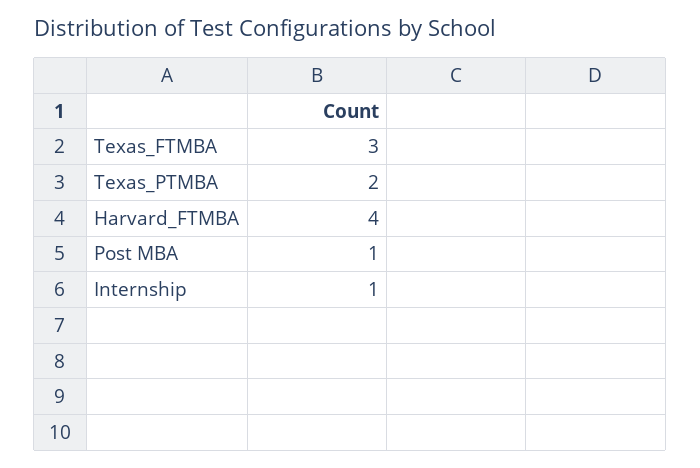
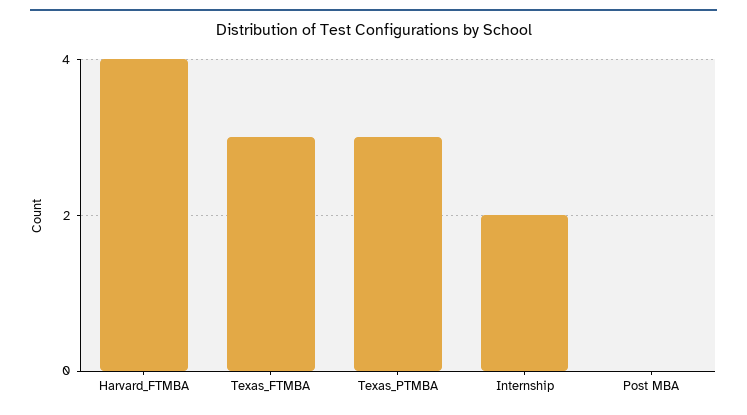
Texas_PTMBA: 2 -> 3
Post MBA: 1 -> 0
Internship: 1 -> 2

